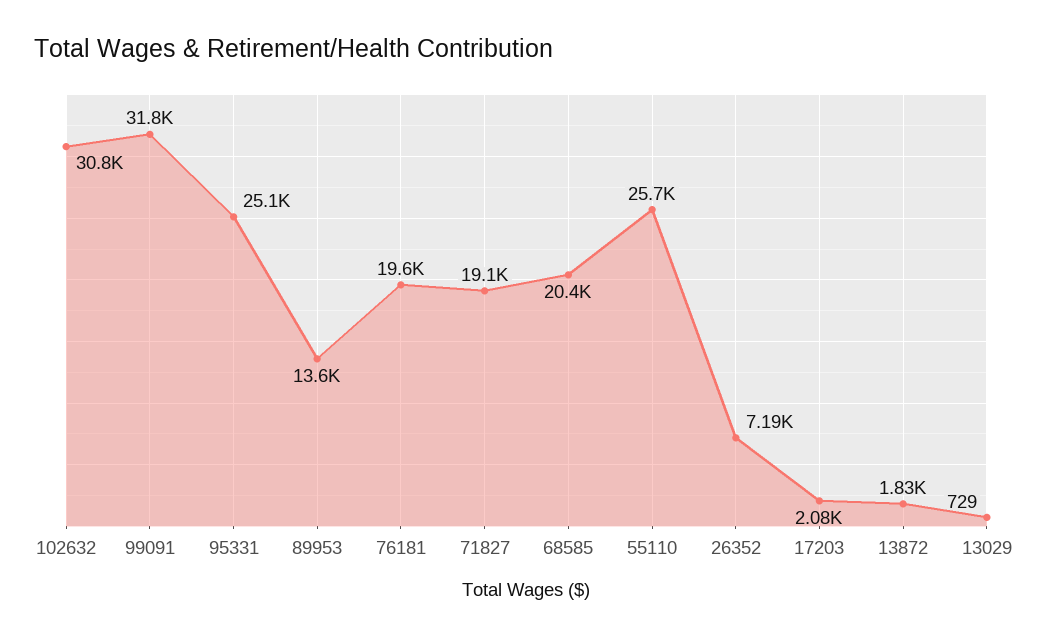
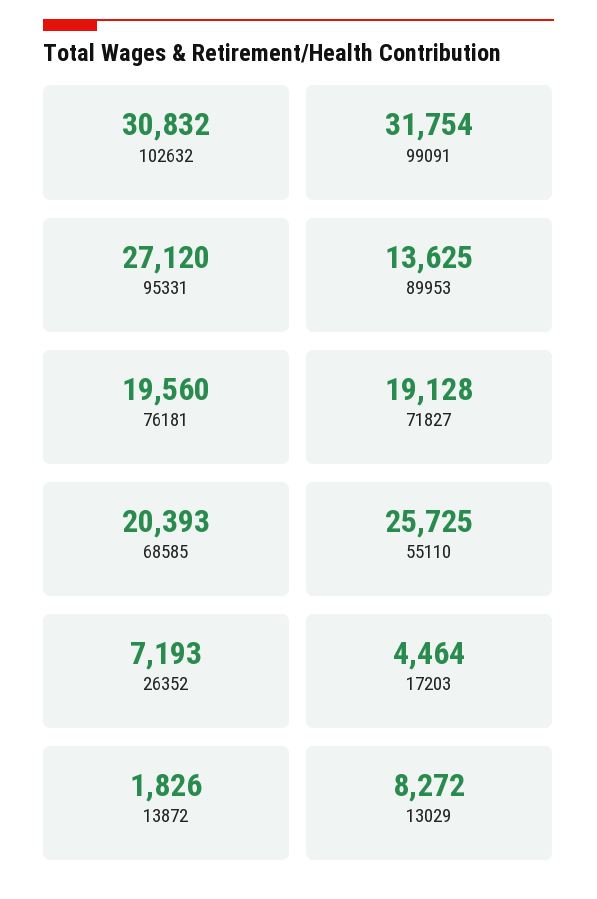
95331: 25100 -> 27120
17203: 2080 -> 4464
13029: 729 -> 8272

